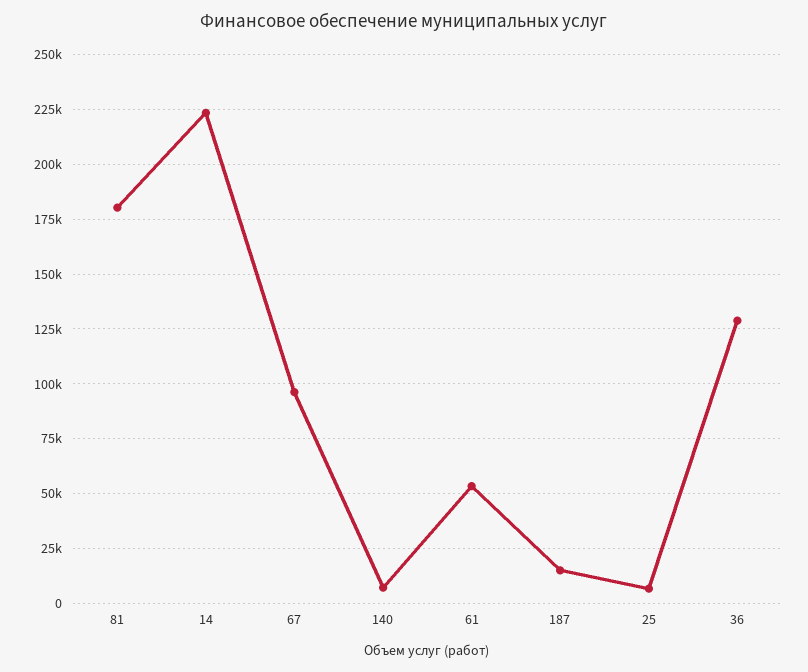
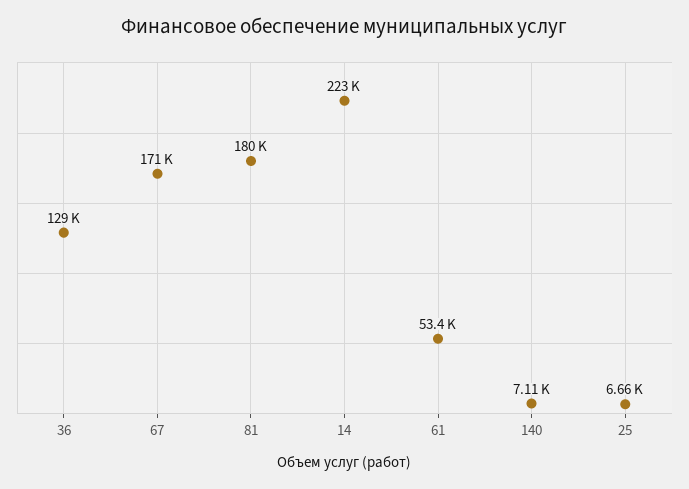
67: 95000 -> 171000
187: 15000 -> none

